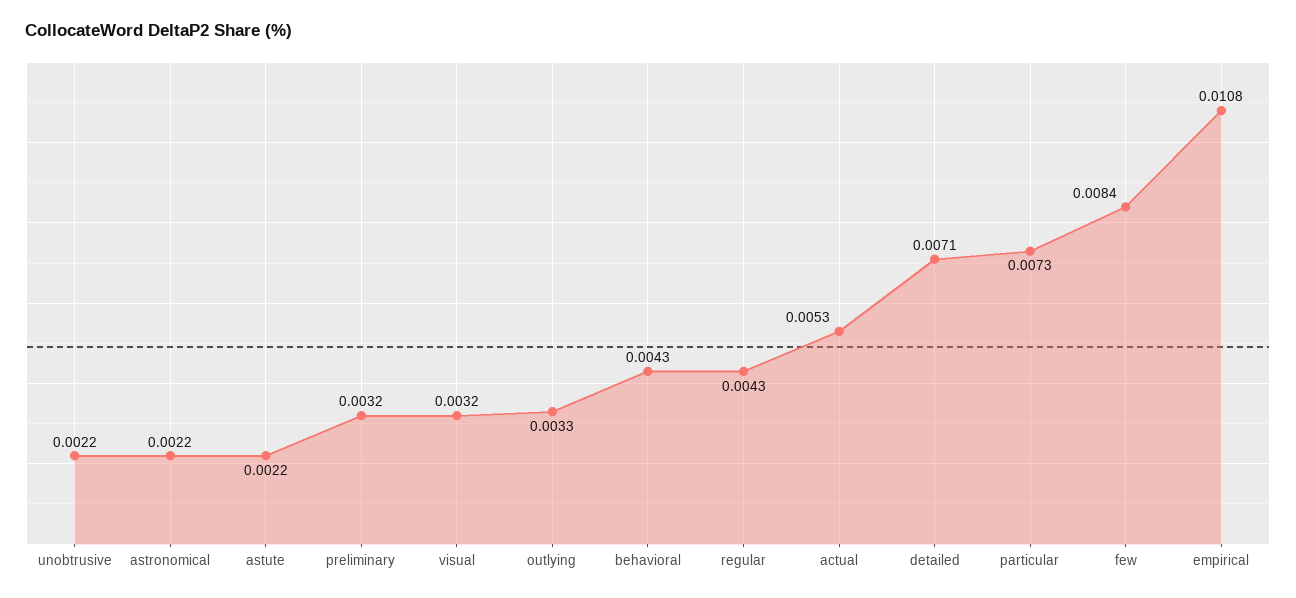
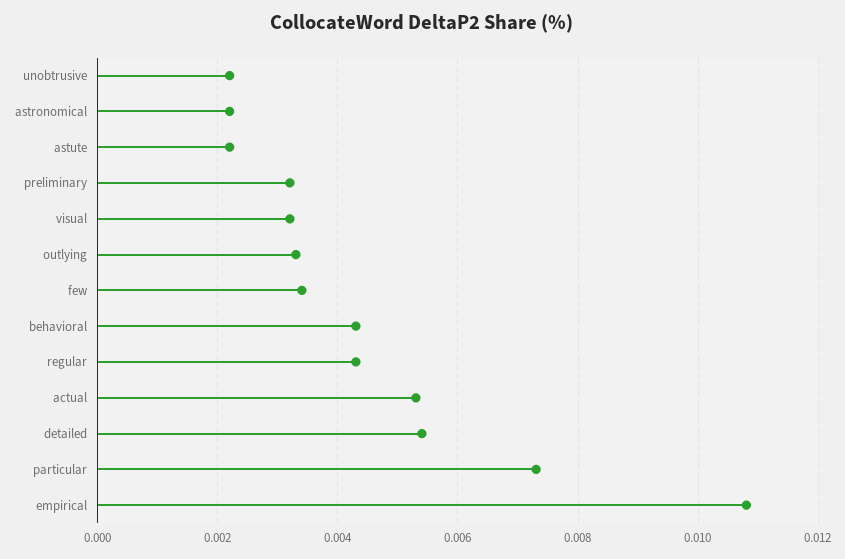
detailed: 0.0071 -> 0.0055
few: 0.0084 -> 0.0035

